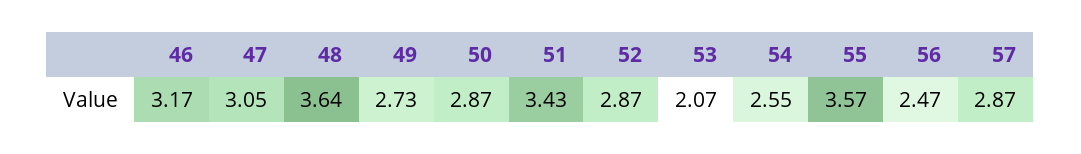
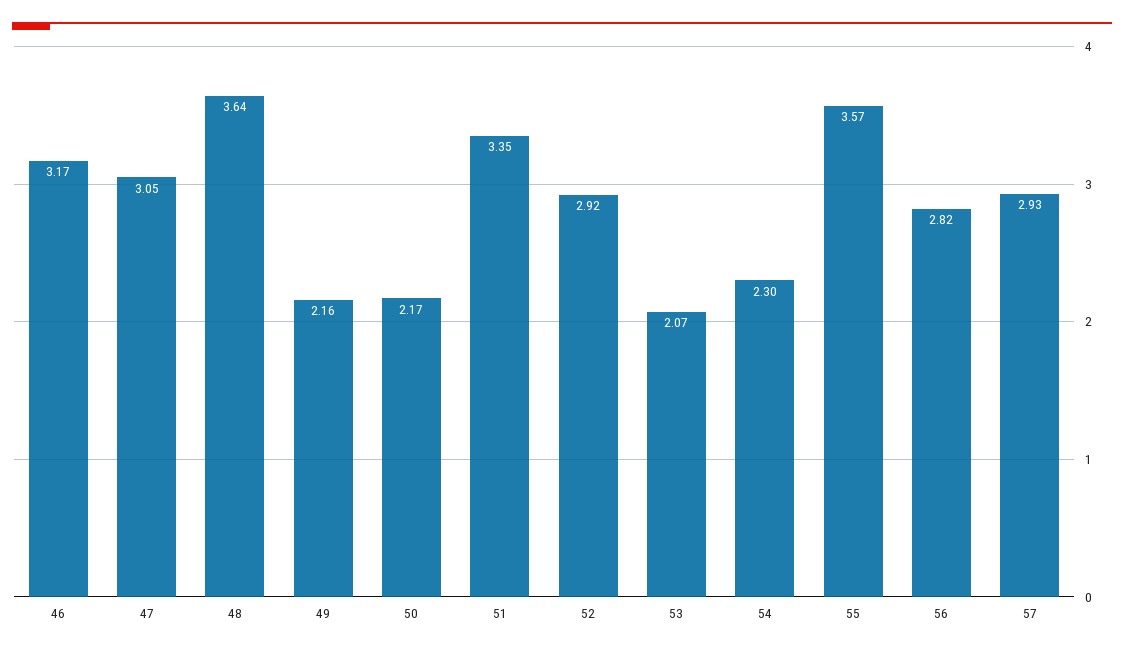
49: 2.73 -> 2.16
50: 2.87 -> 2.17
51: 3.43 -> 3.35
52: 2.87 -> 2.92
54: 2.55 -> 2.3
56: 2.47 -> 2.82
57: 2.87 -> 2.93

